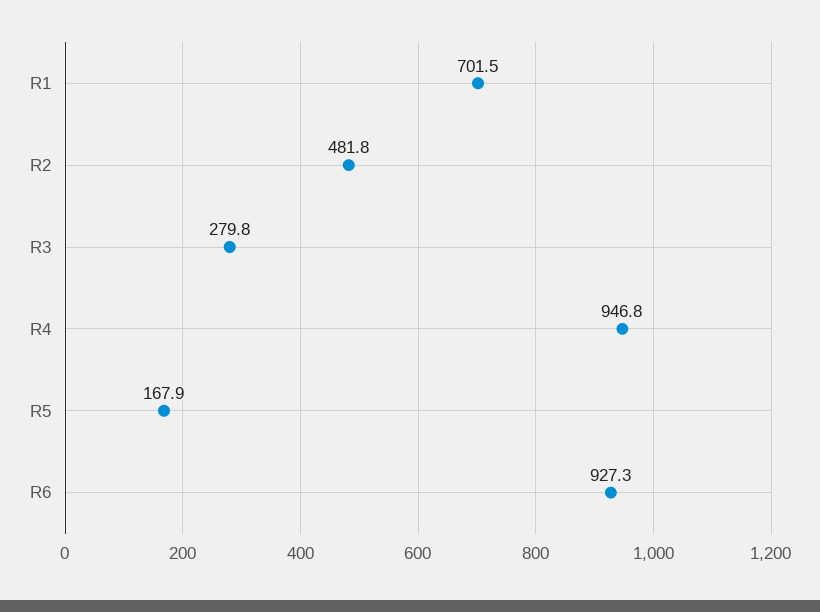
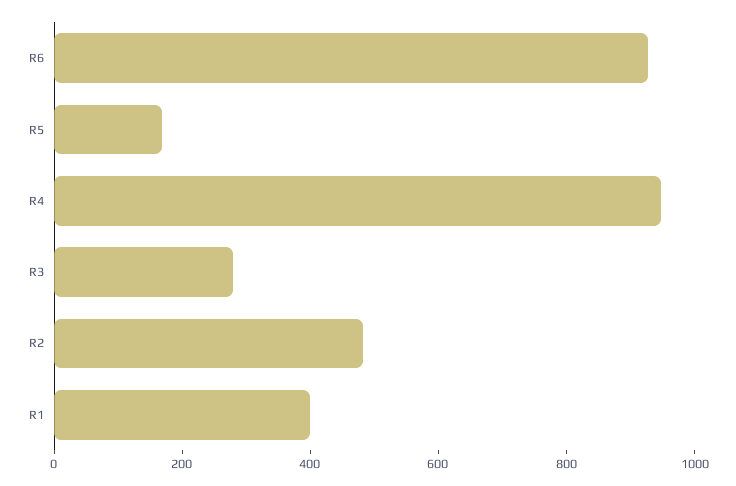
R1: 701.5 -> 400

